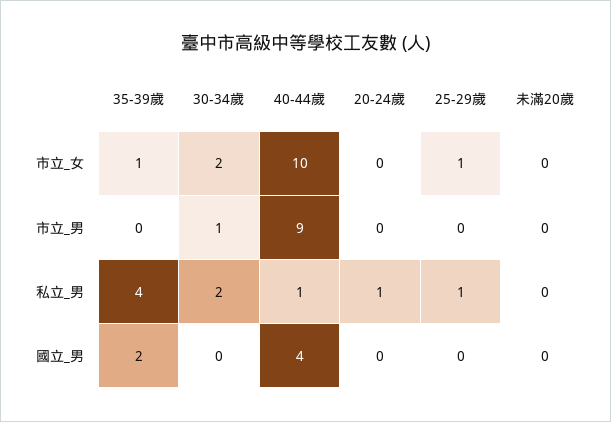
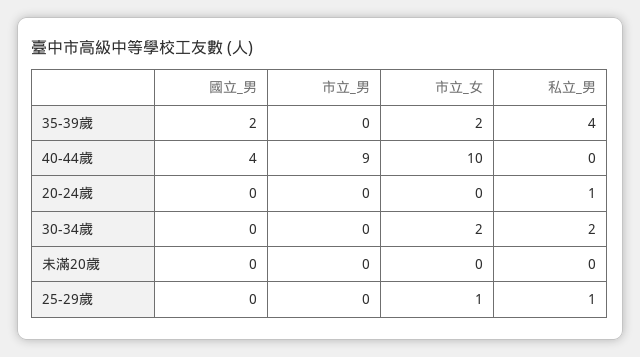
35-39歲, 市立_女: 1 -> 2
30-34歲, 市立_男: 1 -> 0
40-44歲, 私立_男: 1 -> 0

